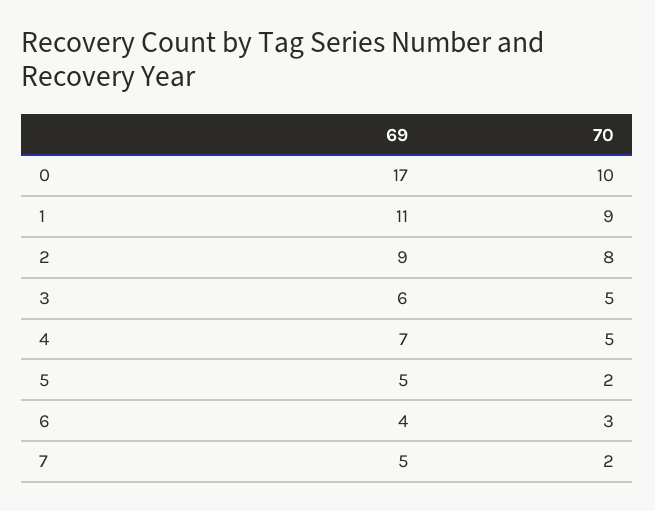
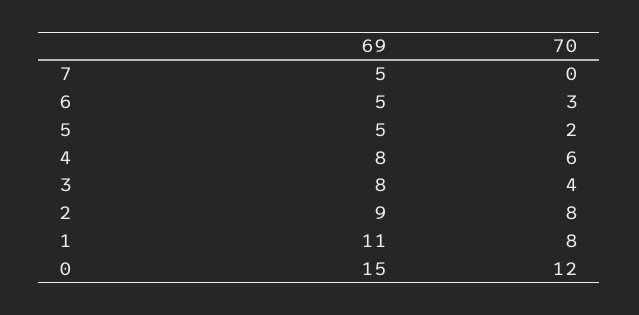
69, 0: 17 -> 15
70, 0: 10 -> 12
70, 1: 9 -> 8
69, 3: 6 -> 8
70, 3: 5 -> 4
69, 4: 7 -> 8
70, 4: 5 -> 6
69, 6: 4 -> 5
70, 7: 2 -> 0

